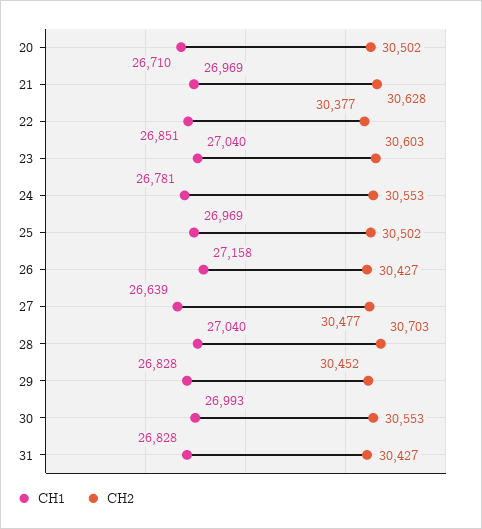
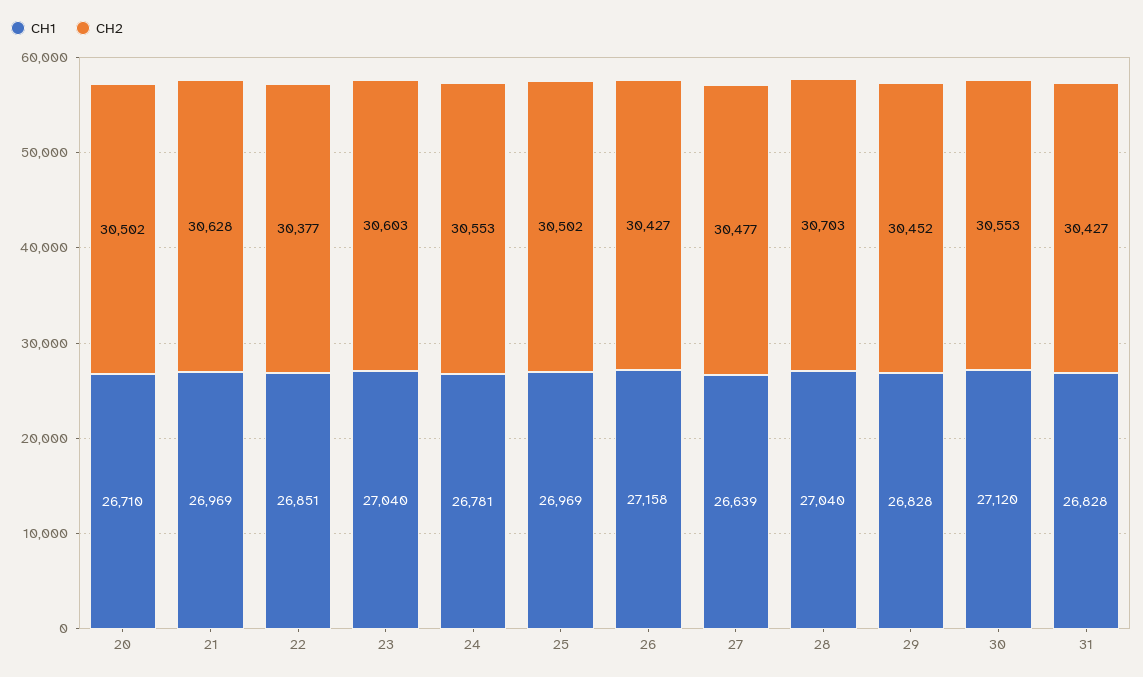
CH1, 30: 26993 -> 27120

